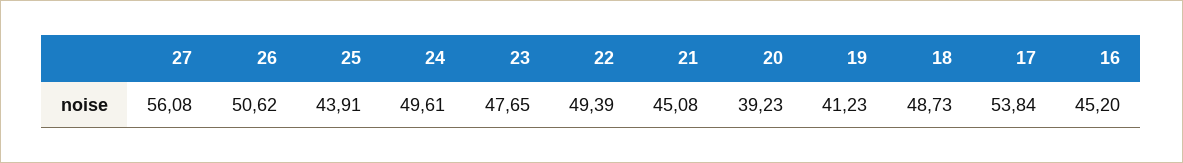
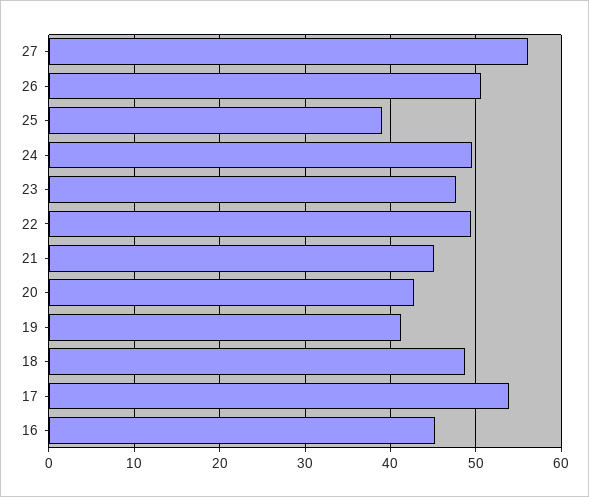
25: 43.91 -> 39
20: 39.23 -> 43

